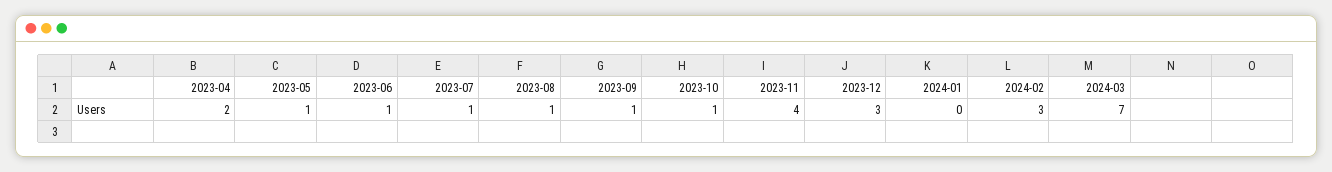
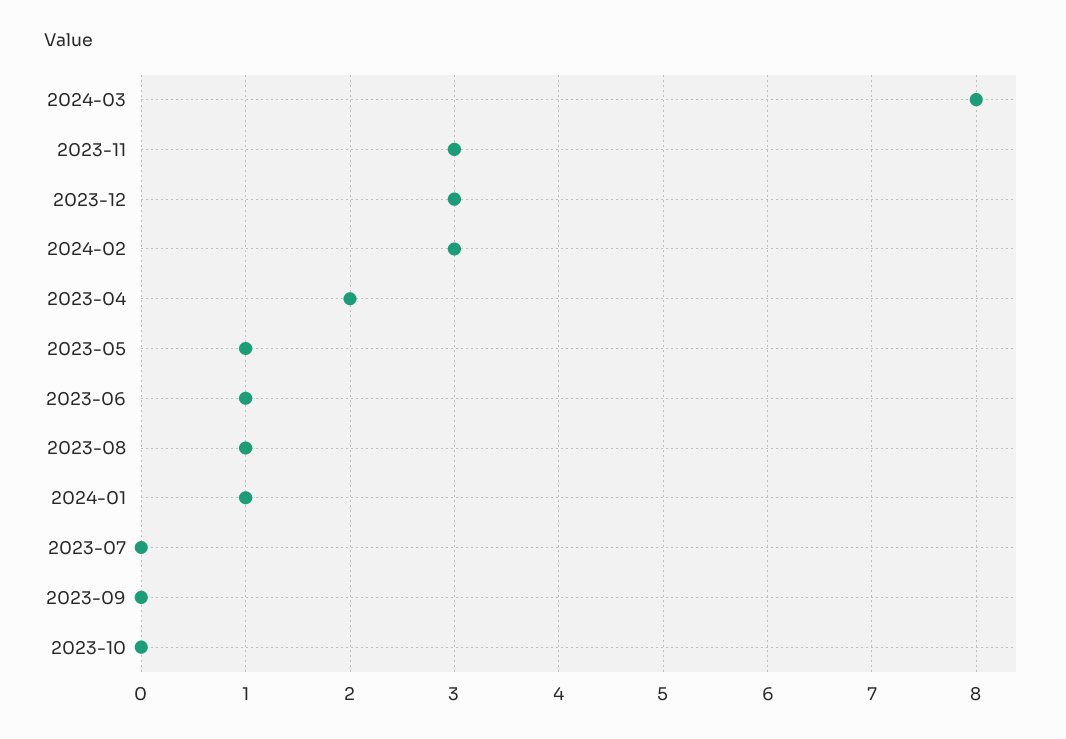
2023-07: 1 -> 0
2023-09: 1 -> 0
2023-10: 1 -> 0
2023-11: 4 -> 3
2024-01: 0 -> 1
2024-03: 7 -> 8

